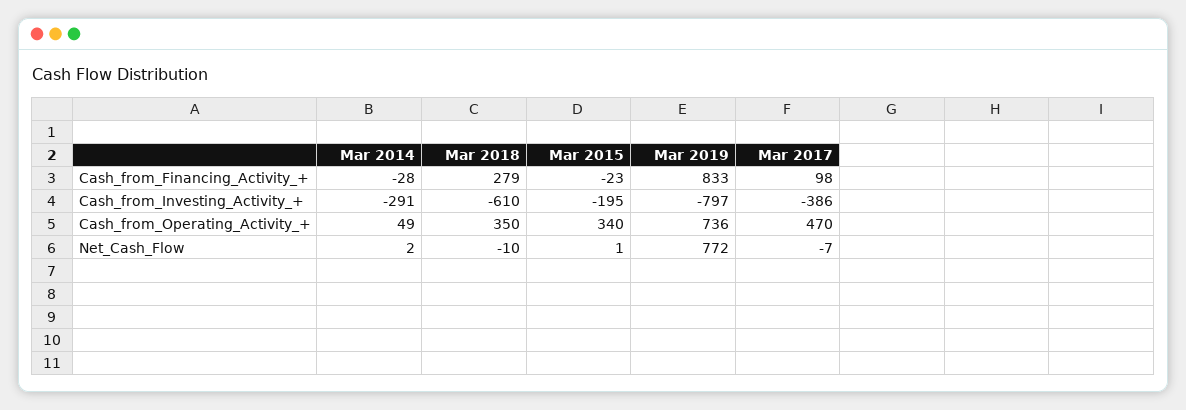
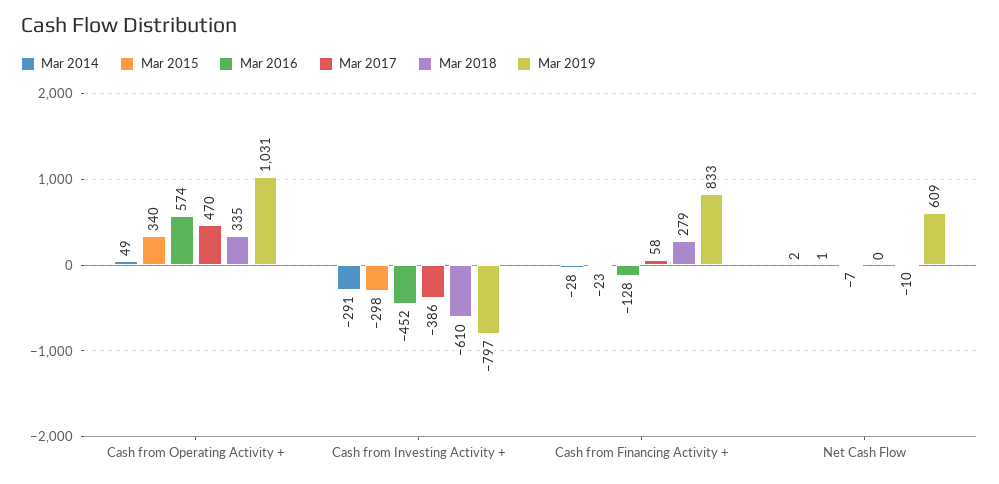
Mar 2017, Cash_from_Financing_Activity_+: 98 -> 58
Mar 2015, Cash_from_Investing_Activity_+: -195 -> -298
Mar 2018, Cash_from_Operating_Activity_+: 350 -> 335
Mar 2019, Cash_from_Operating_Activity_+: 736 -> 1031
Mar 2019, Net_Cash_Flow: 772 -> 609
Mar 2017, Net_Cash_Flow: -7 -> 0
Mar 2016, Cash_from_Operating_Activity_+: none -> 574
Mar 2016, Cash_from_Investing_Activity_+: none -> -452
Mar 2016, Cash_from_Financing_Activity_+: none -> -128
Mar 2016, Net_Cash_Flow: none -> -7

